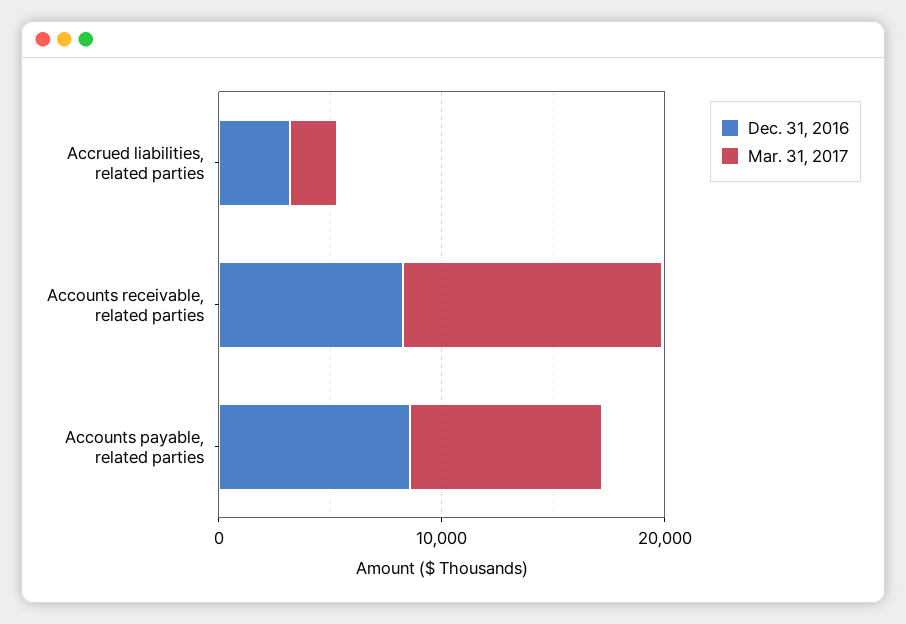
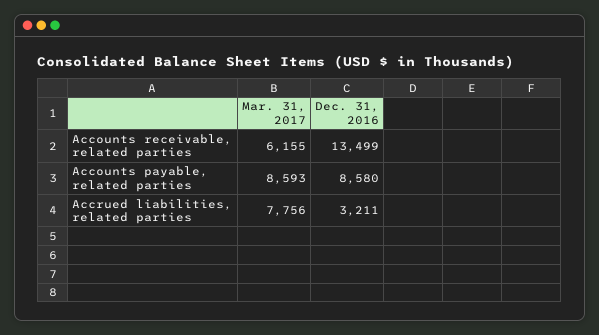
Mar. 31, 2017, Accrued liabilities, related parties: 2000 -> 7756
Dec. 31, 2016, Accounts receivable, related parties: 8000 -> 13499
Mar. 31, 2017, Accounts receivable, related parties: 12000 -> 6155

